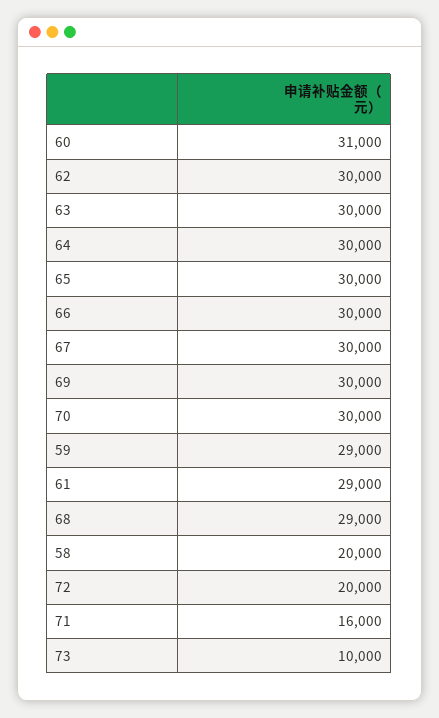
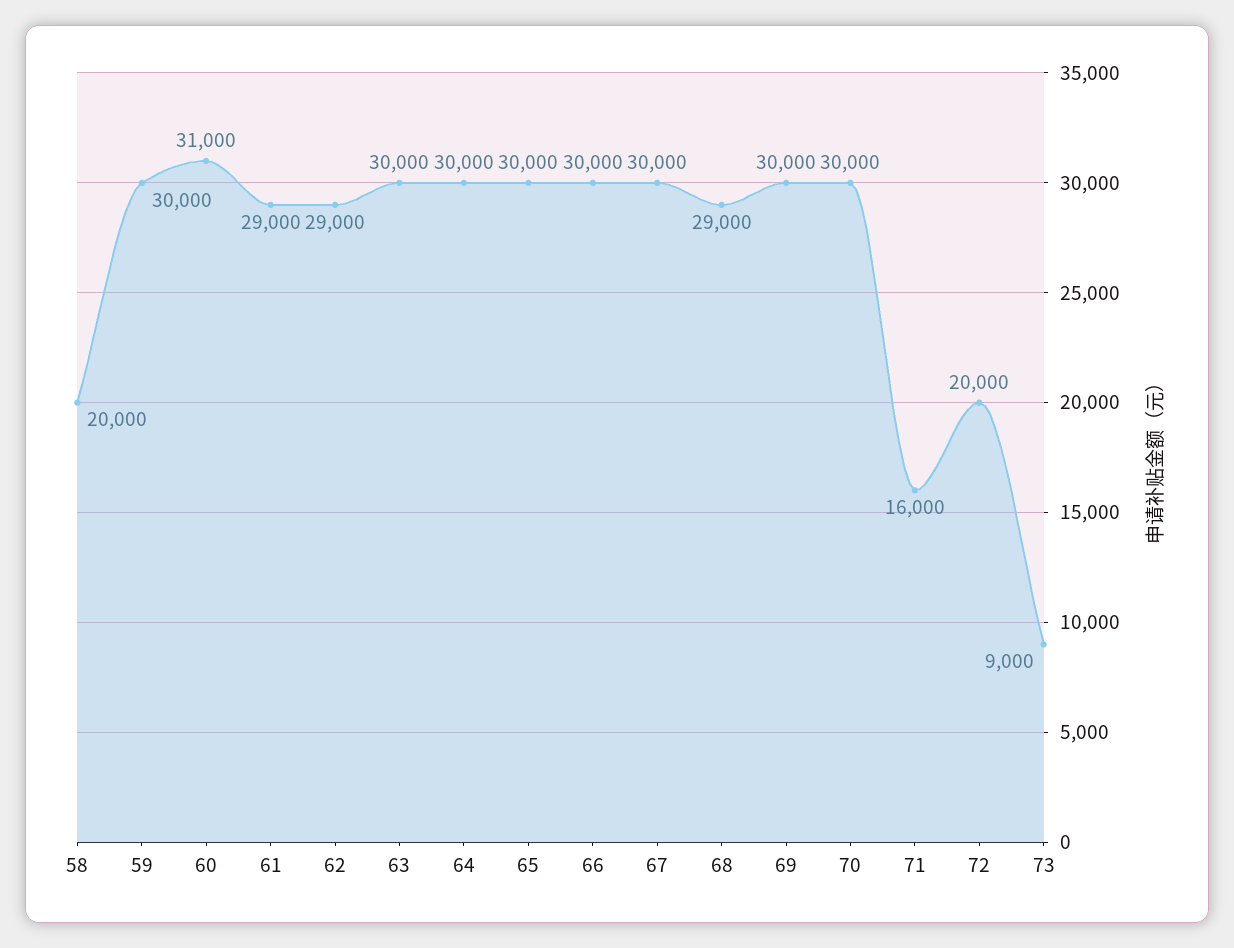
62: 30000 -> 29000
59: 29000 -> 30000
73: 10000 -> 9000

